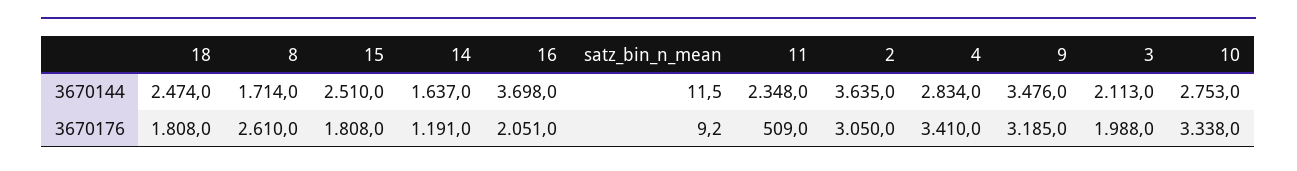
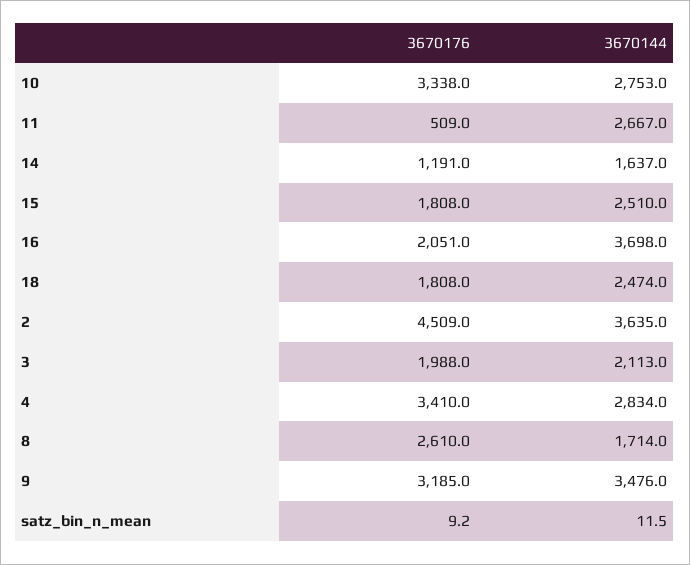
11, 3670144: 2348 -> 2667
2, 3670176: 3050 -> 4509

